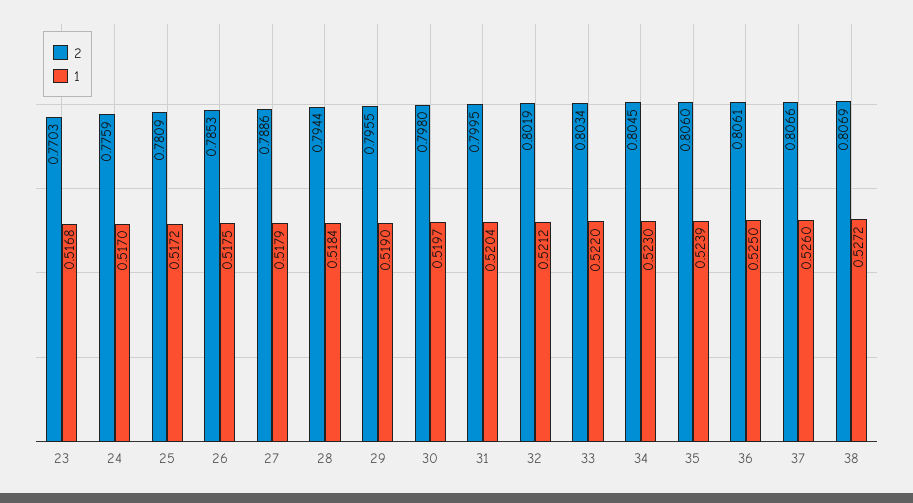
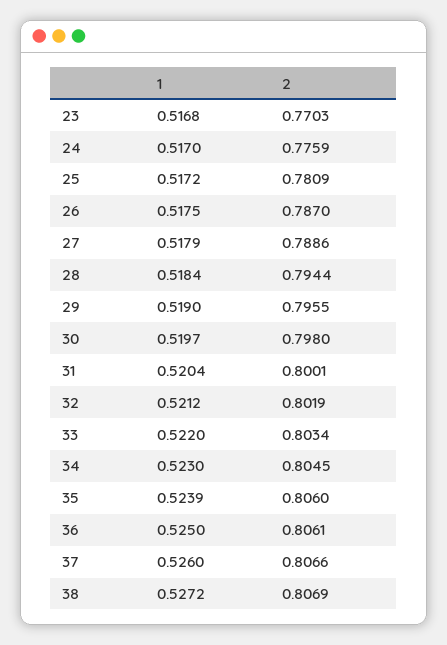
2, 26: 0.7853 -> 0.787
2, 31: 0.7995 -> 0.8001

